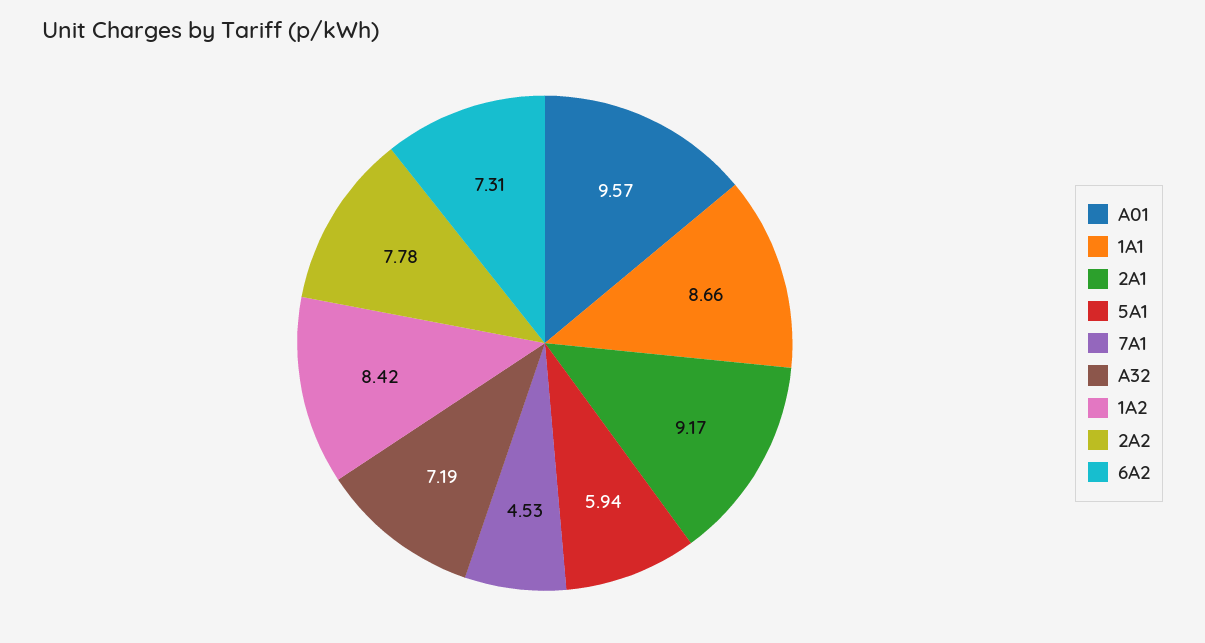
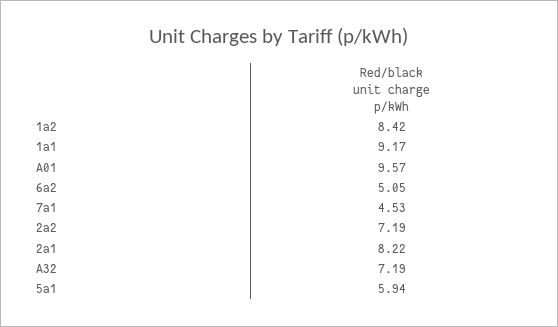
1A1: 8.66 -> 9.17
2A1: 9.17 -> 8.22
2A2: 7.78 -> 7.19
6A2: 7.31 -> 5.05

